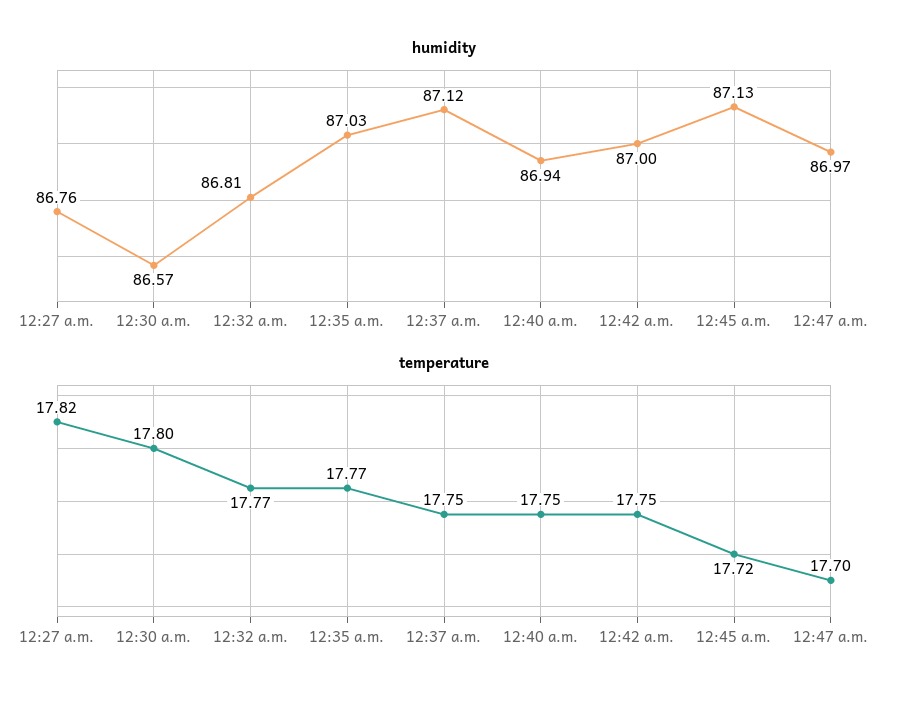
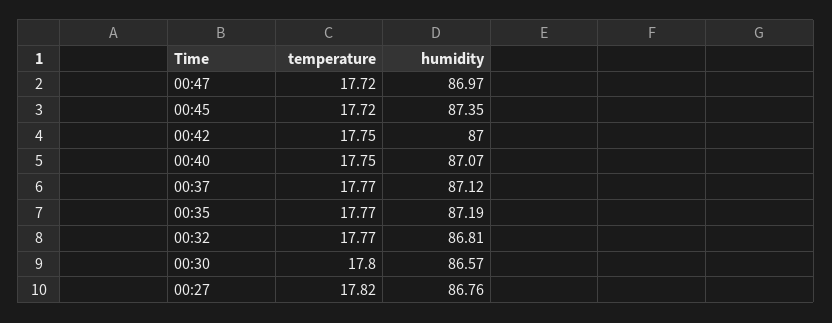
humidity, 12:35 a.m.: 87.03 -> 87.19
humidity, 12:40 a.m.: 86.94 -> 87.07
humidity, 12:45 a.m.: 87.13 -> 87.35
temperature, 12:37 a.m.: 17.75 -> 17.77
temperature, 12:47 a.m.: 17.7 -> 17.72

